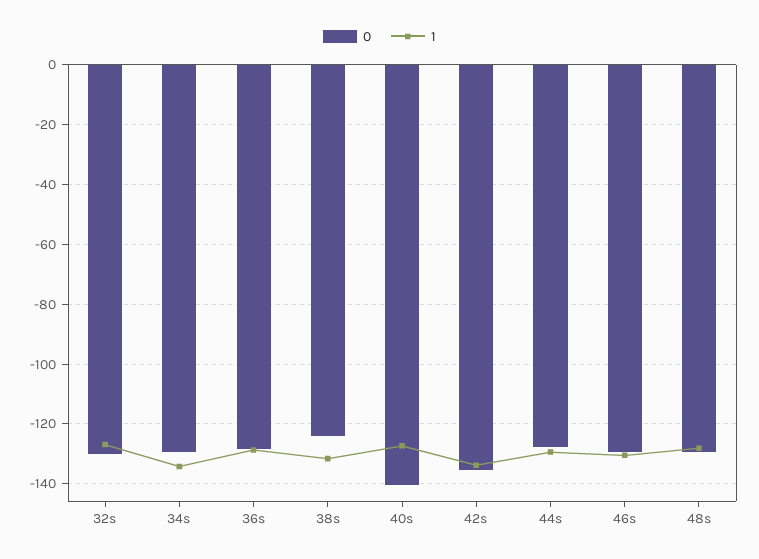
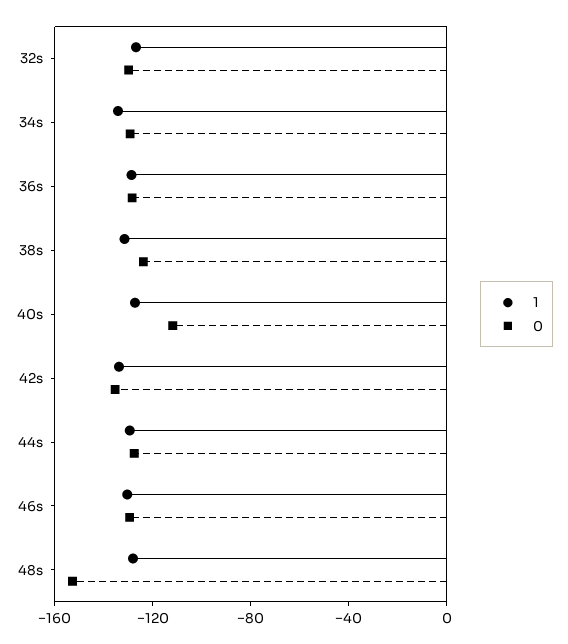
0, 40s: -140 -> -110
0, 48s: -130 -> -150

